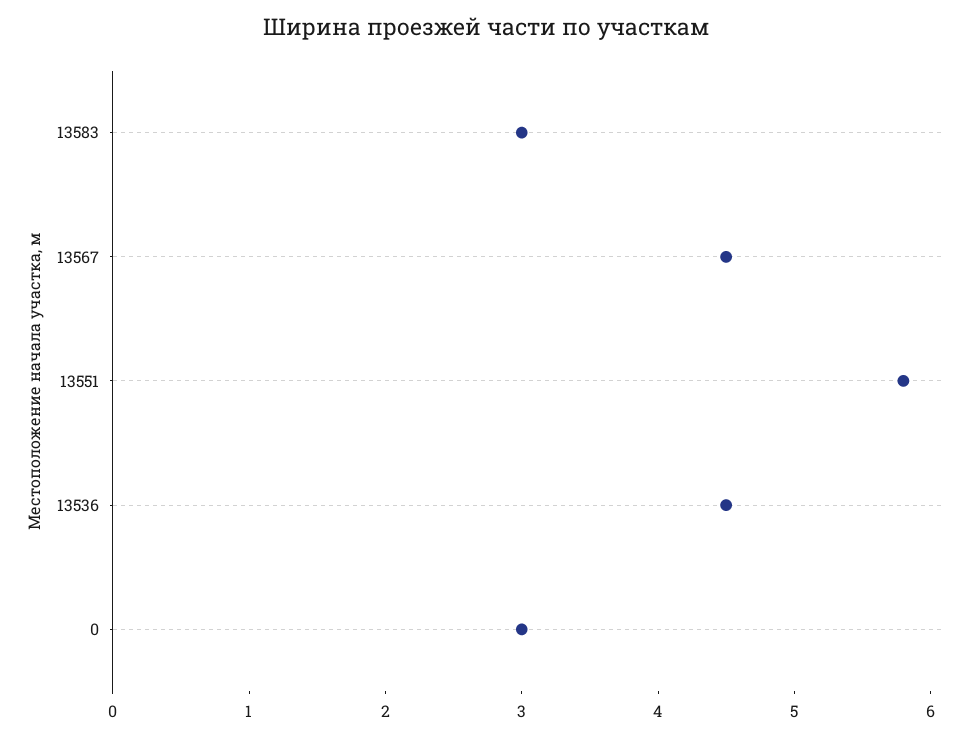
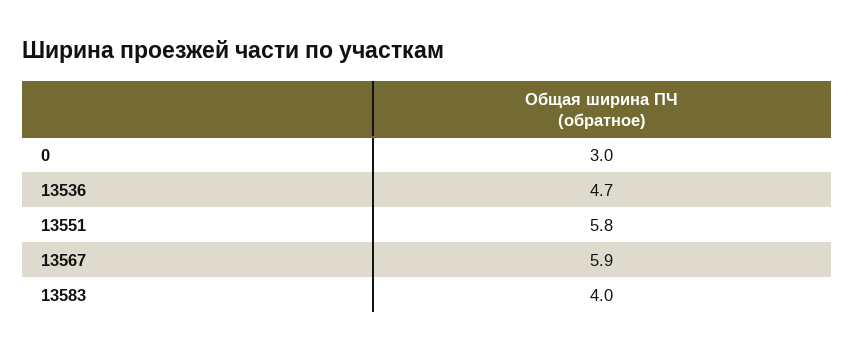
13583: 3 -> 4
13567: 4.5 -> 5.9
13536: 4.5 -> 4.7

